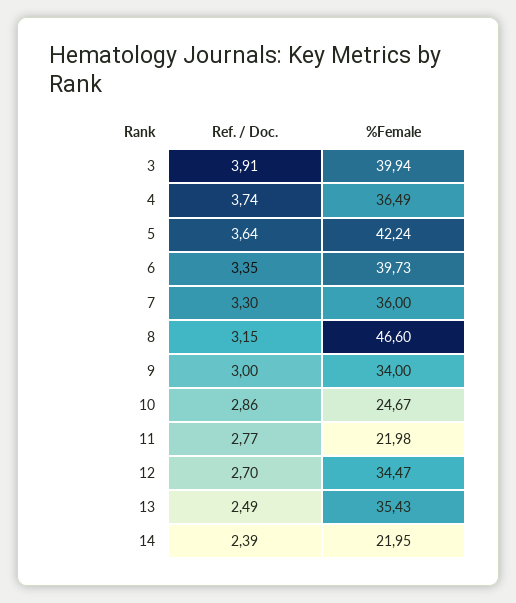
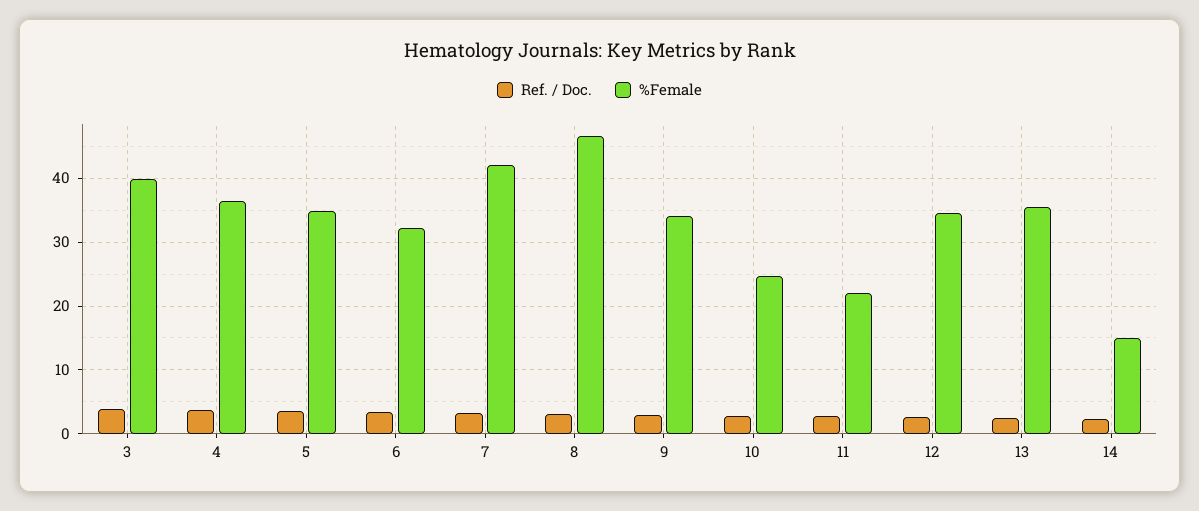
%Female, 5: 42.24 -> 35
%Female, 6: 39.73 -> 32
%Female, 7: 36 -> 42
%Female, 14: 21.95 -> 15

